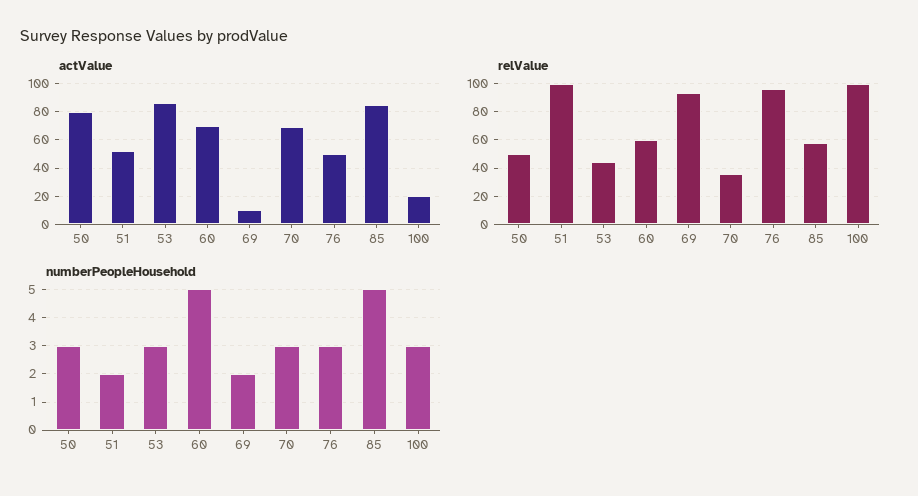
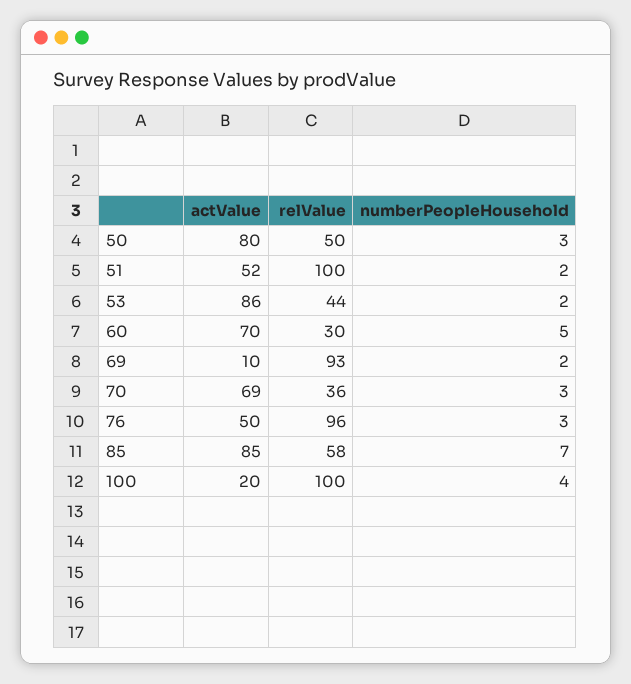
relValue, 60: 60 -> 30
numberPeopleHousehold, 53: 3 -> 2
numberPeopleHousehold, 85: 5 -> 7
numberPeopleHousehold, 100: 3 -> 4

